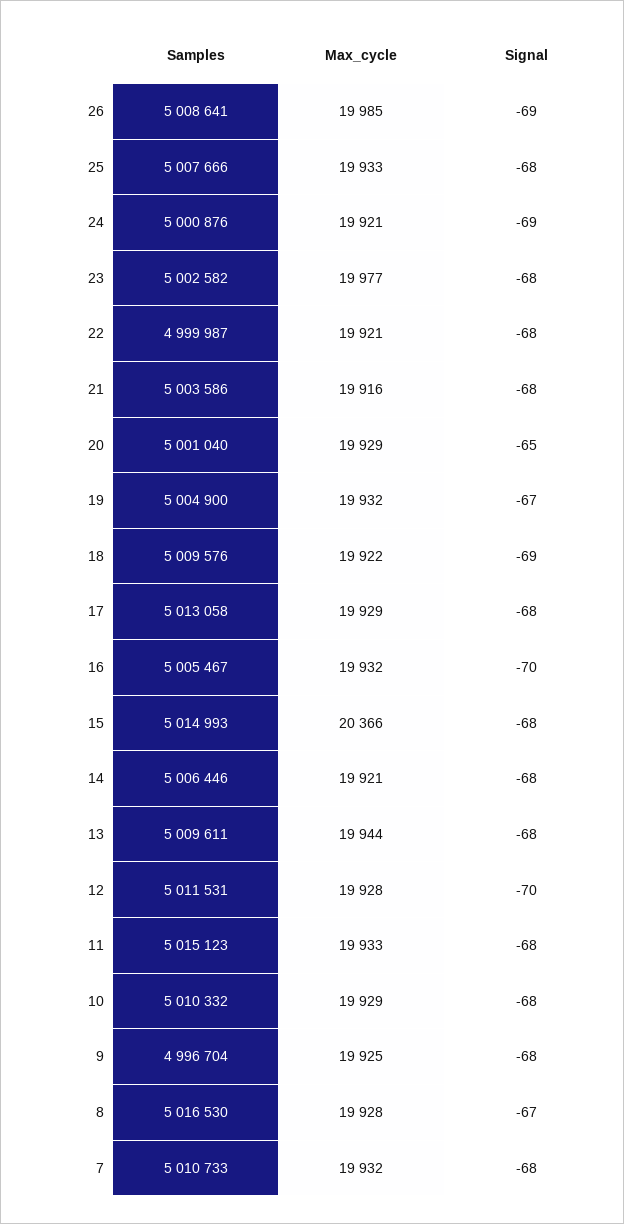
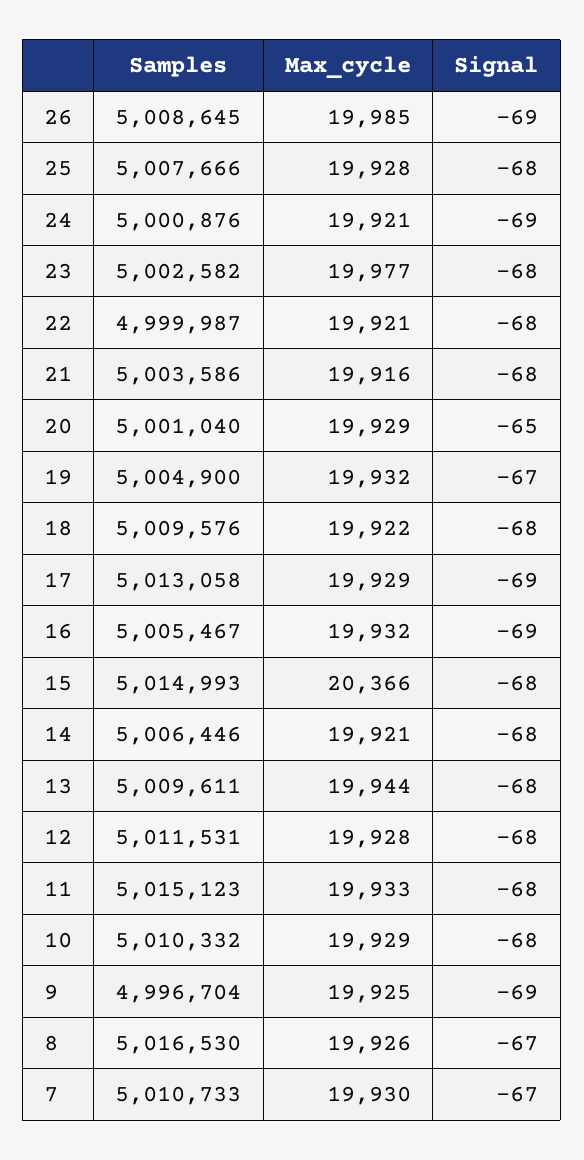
Samples, 26: 5008641 -> 5008645
Max_cycle, 25: 19933 -> 19928
Signal, 18: -69 -> -68
Signal, 17: -68 -> -69
Signal, 16: -70 -> -69
Signal, 12: -70 -> -68
Signal, 9: -68 -> -69
Max_cycle, 8: 19928 -> 19926
Max_cycle, 7: 19932 -> 19930
Signal, 7: -68 -> -67

